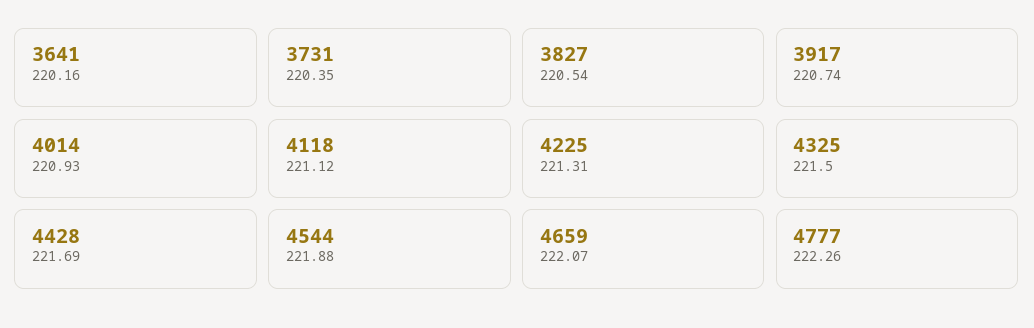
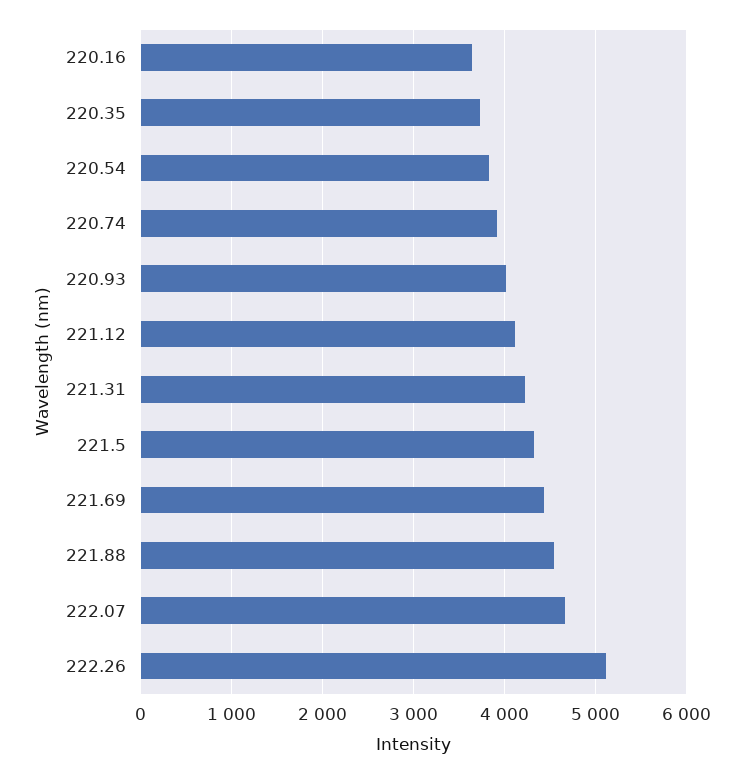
222.26: 4777 -> 5100

